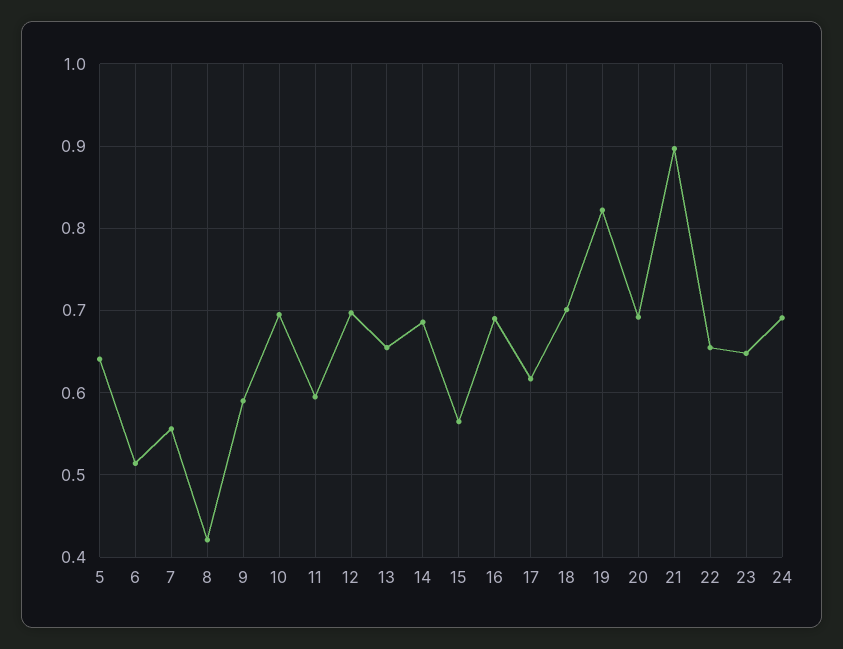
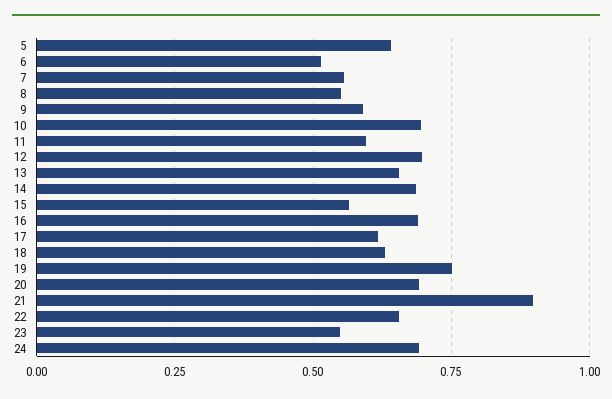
8: 0.42 -> 0.55
18: 0.7 -> 0.625
19: 0.82 -> 0.75
23: 0.65 -> 0.55

